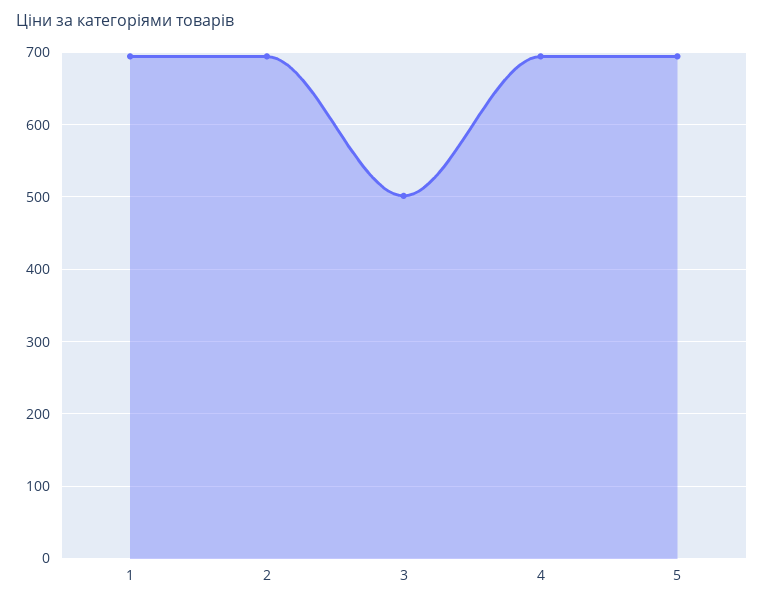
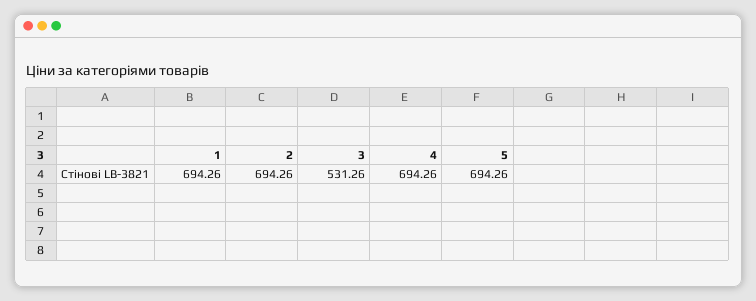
3: 500 -> 531.26

